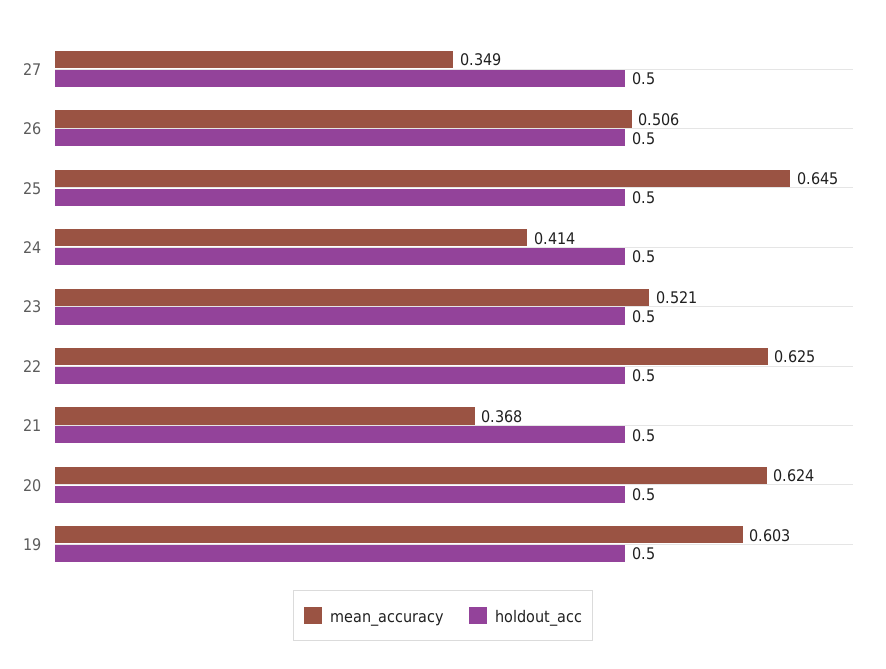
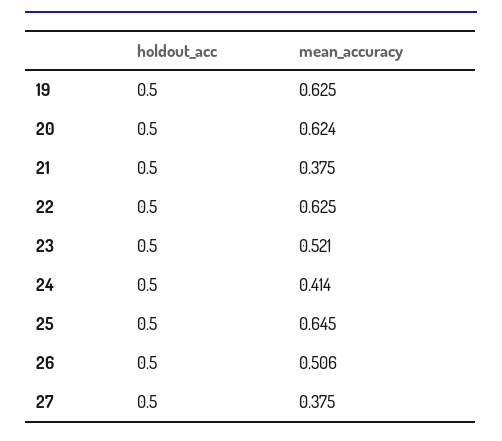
mean_accuracy, 27: 0.349 -> 0.375
mean_accuracy, 21: 0.368 -> 0.375
mean_accuracy, 19: 0.603 -> 0.625

